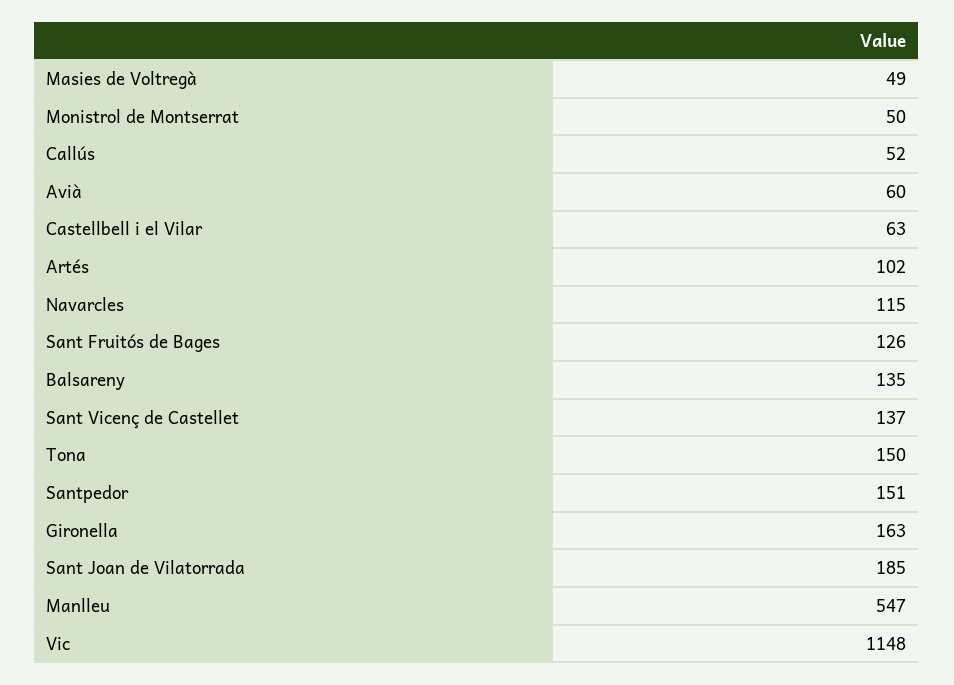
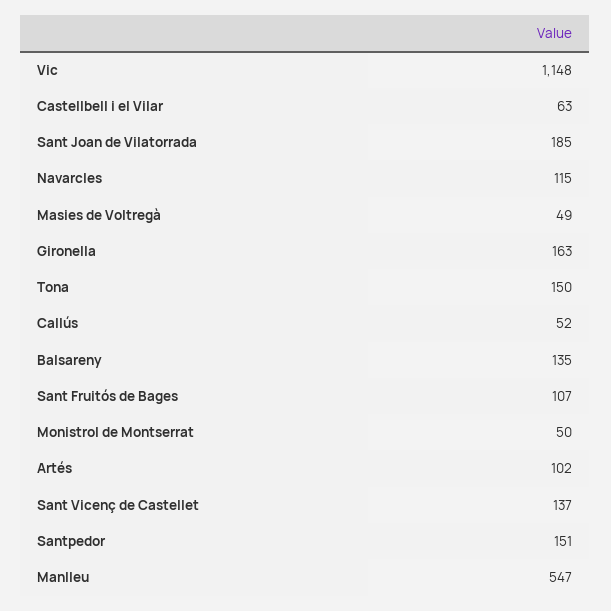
Avià: 60 -> none
Sant Fruitós de Bages: 126 -> 107

